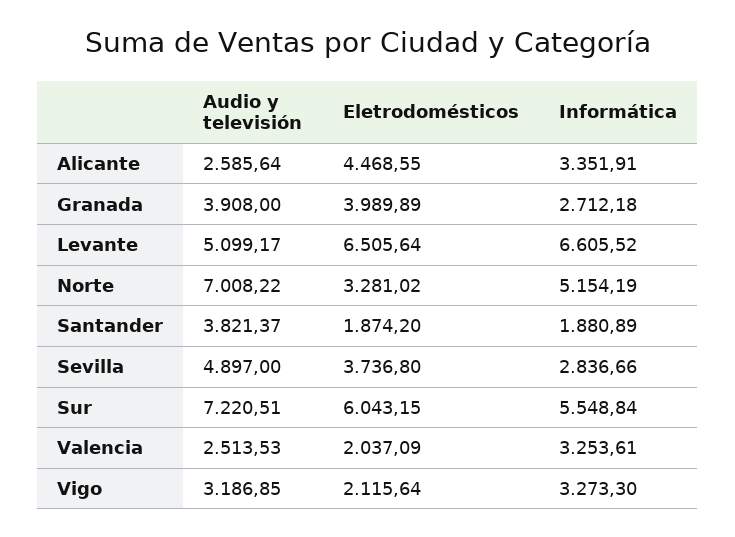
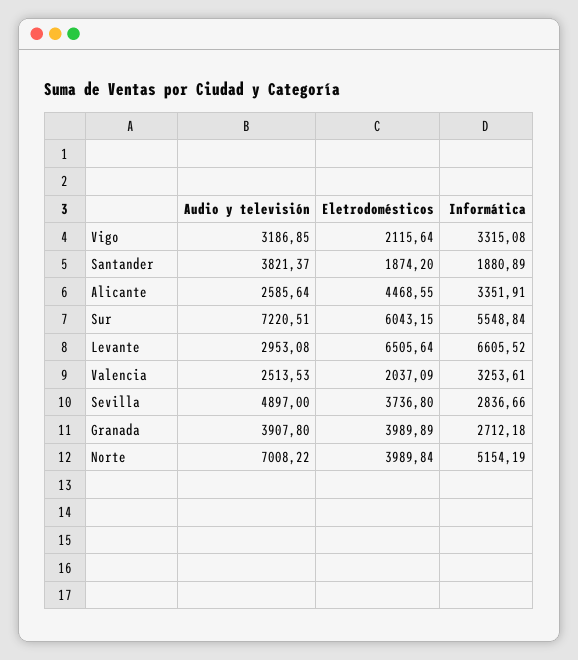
Audio y televisión, Granada: 3908 -> 3907.8
Audio y televisión, Levante: 5099.17 -> 2953.08
Eletrodomésticos, Norte: 3281.02 -> 3989.84
Informática, Vigo: 3273.3 -> 3315.08

